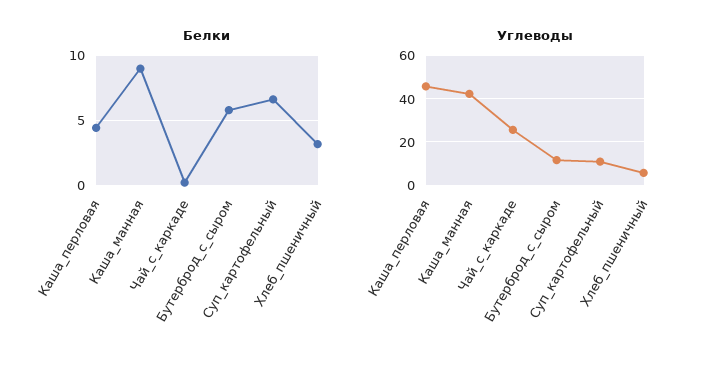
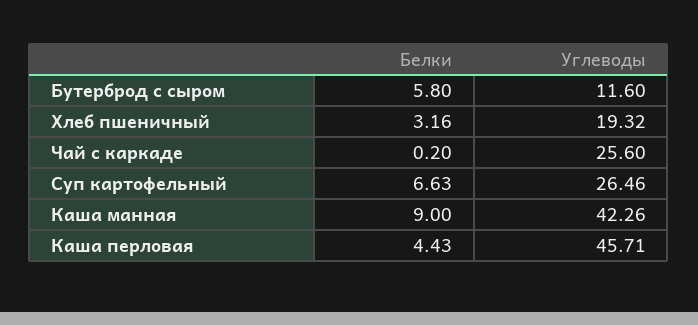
Углеводы, Суп_картофельный: 10 -> 26.46
Углеводы, Хлеб_пшеничный: 5 -> 19.32

